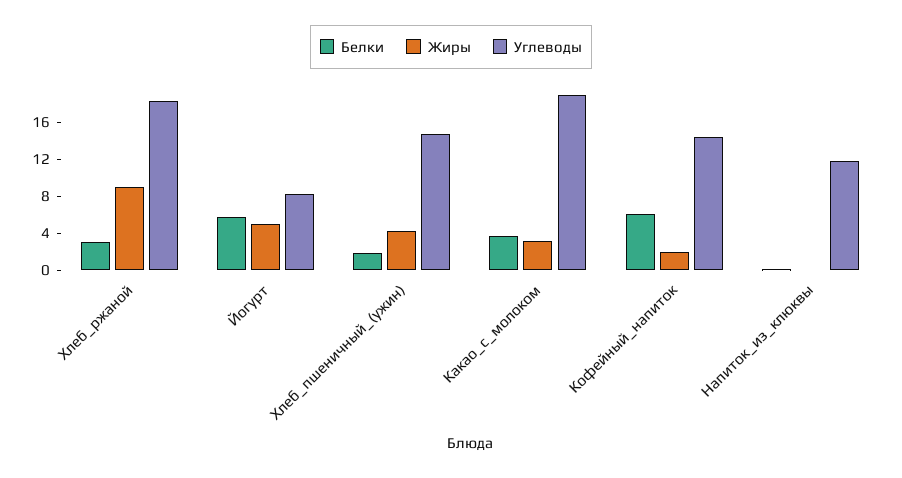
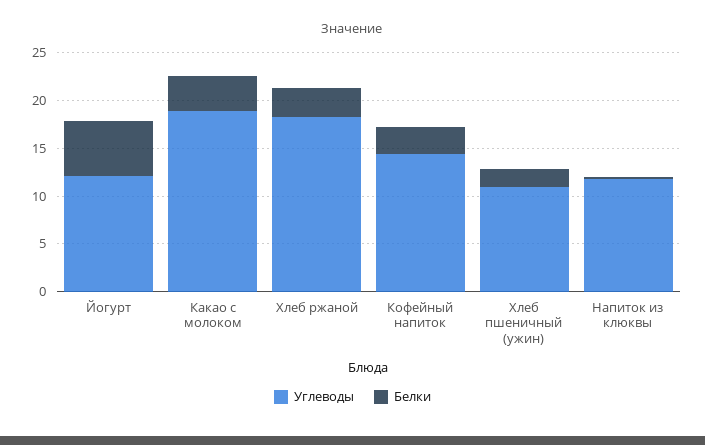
Жиры, Хлеб_ржаной: 9 -> none
Жиры, Йогурт: 5 -> none
Углеводы, Йогурт: 8 -> 12
Жиры, Хлеб_пшеничный_(ужин): 4 -> none
Углеводы, Хлеб_пшеничный_(ужин): 15 -> 11
Жиры, Какао_с_молоком: 3 -> none
Белки, Кофейный_напиток: 6 -> 3
Жиры, Кофейный_напиток: 2 -> none
Жиры, Напиток_из_клюквы: 0 -> none

